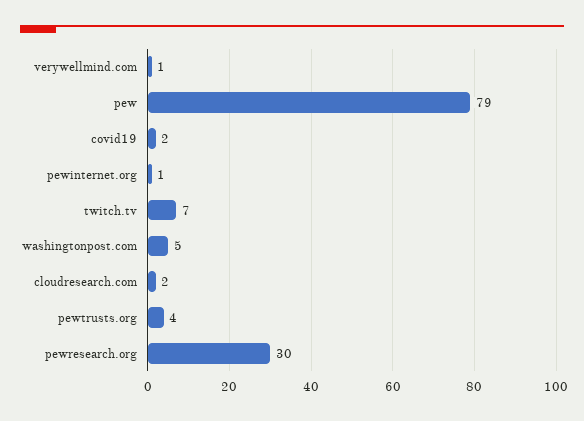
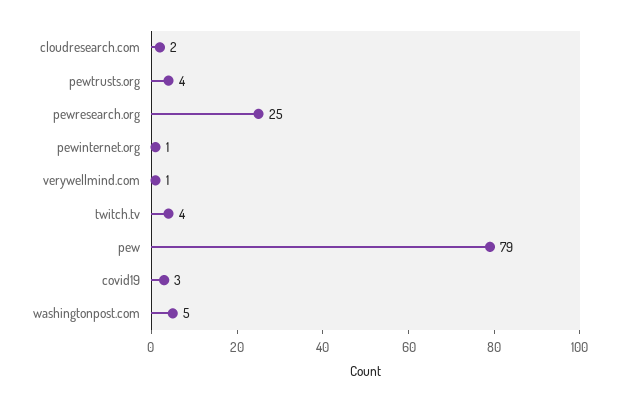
covid19: 2 -> 3
twitch.tv: 7 -> 4
pewresearch.org: 30 -> 25

